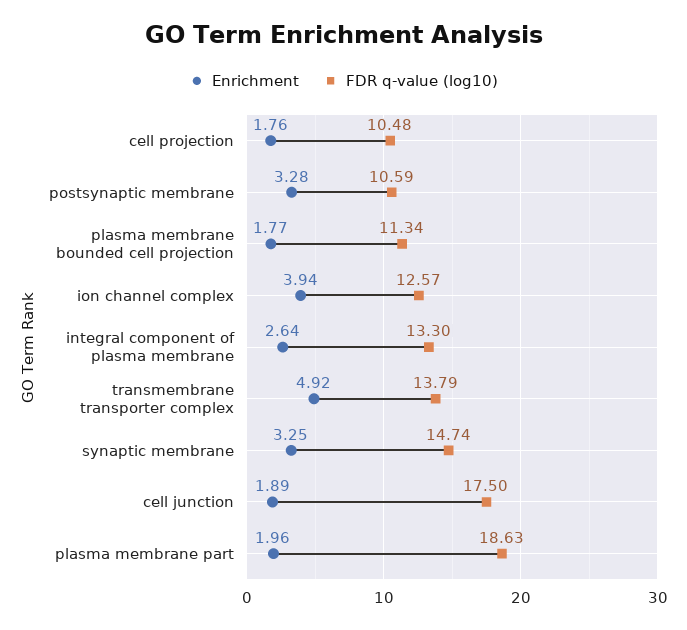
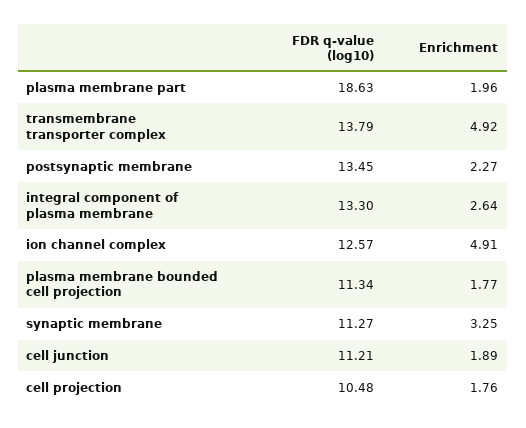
Enrichment, postsynaptic membrane: 3.28 -> 2.27
FDR q-value (log10), postsynaptic membrane: 10.59 -> 13.45
Enrichment, ion channel complex: 3.94 -> 4.91
FDR q-value (log10), synaptic membrane: 14.74 -> 11.27
FDR q-value (log10), cell junction: 17.5 -> 11.21

